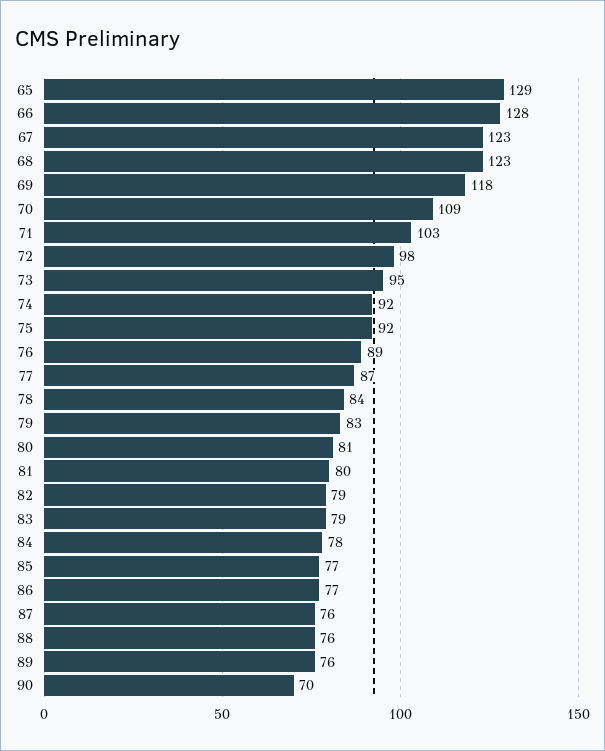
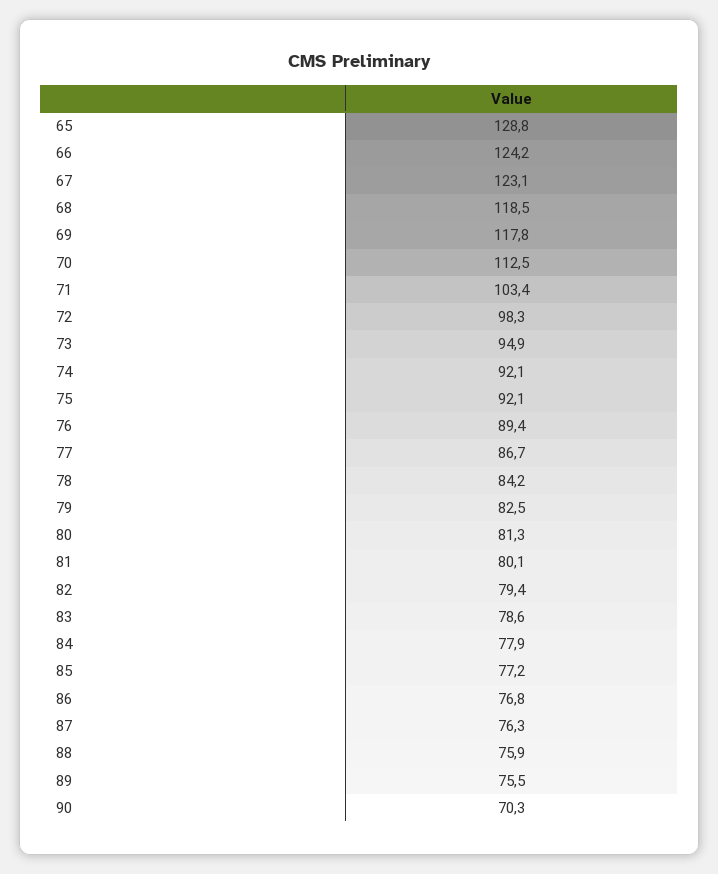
66: 128 -> 124.2
68: 123 -> 118.5
70: 109 -> 112.5

